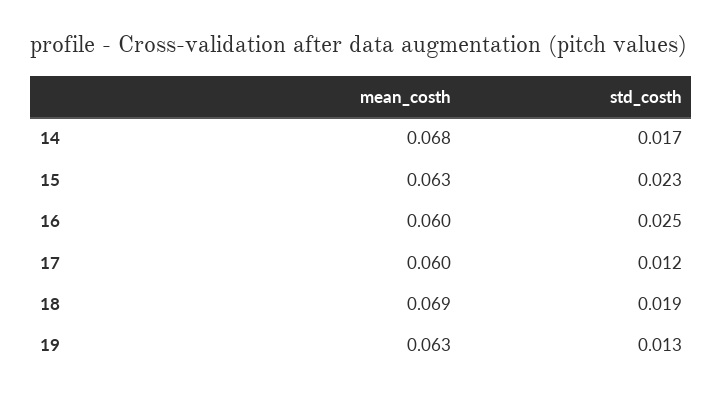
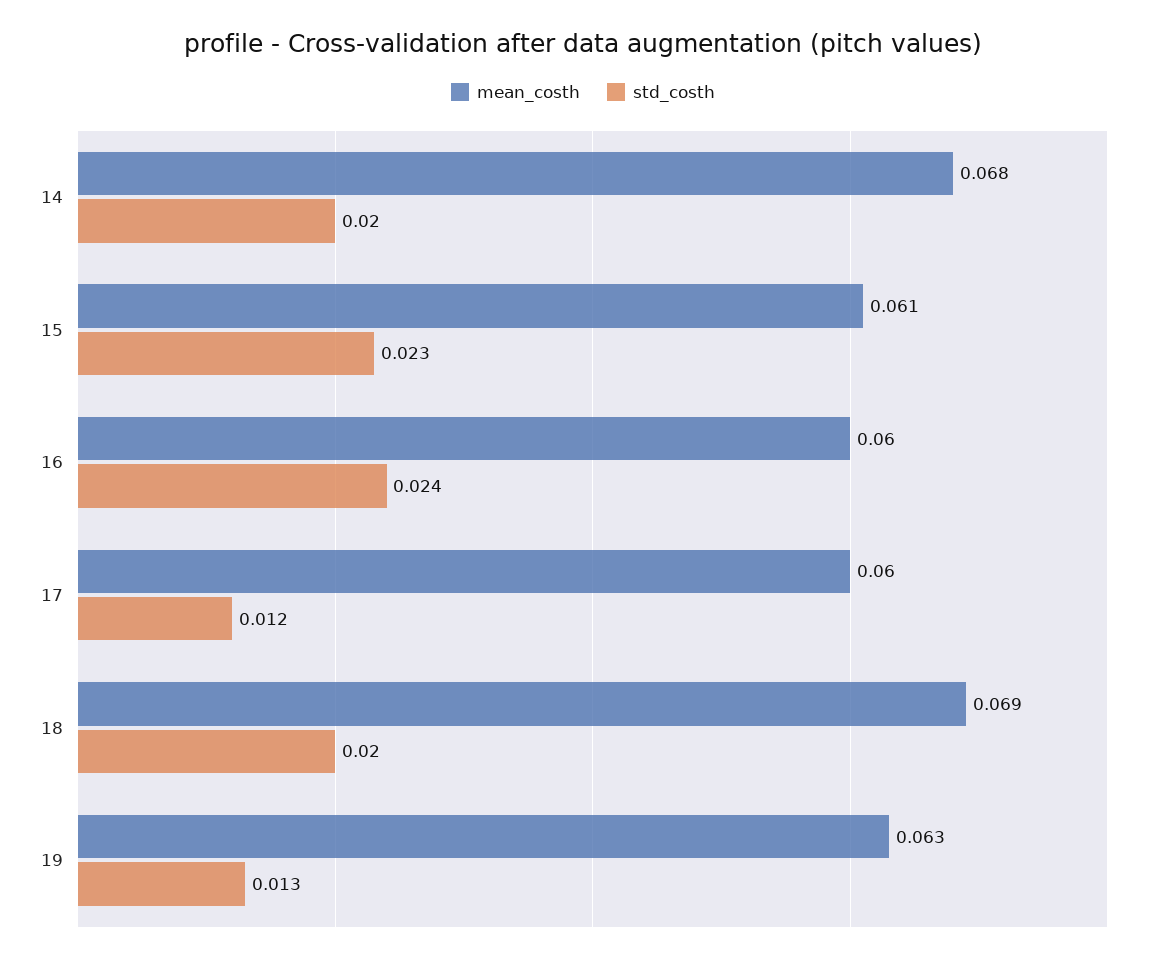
std_costh, 14: 0.017 -> 0.02
mean_costh, 15: 0.063 -> 0.061
std_costh, 16: 0.025 -> 0.024
std_costh, 18: 0.019 -> 0.02

